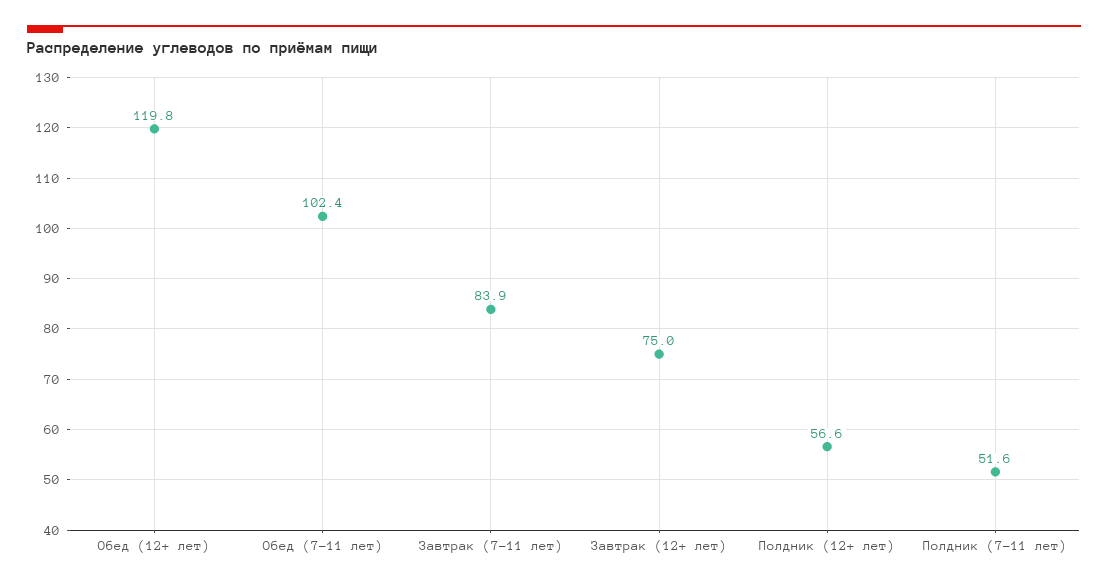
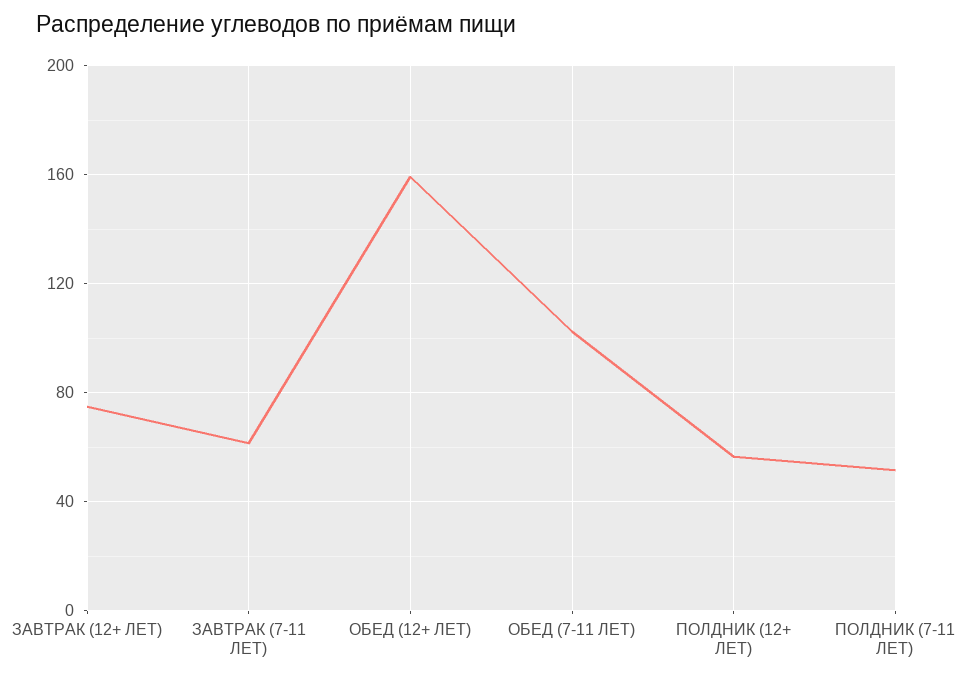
Обед (12+ лет): 119.8 -> 160
Завтрак (7-11 лет): 83.9 -> 60

